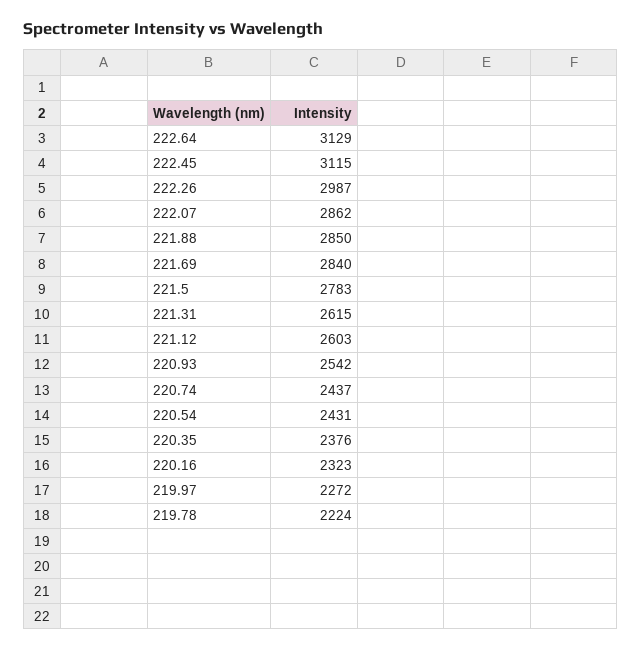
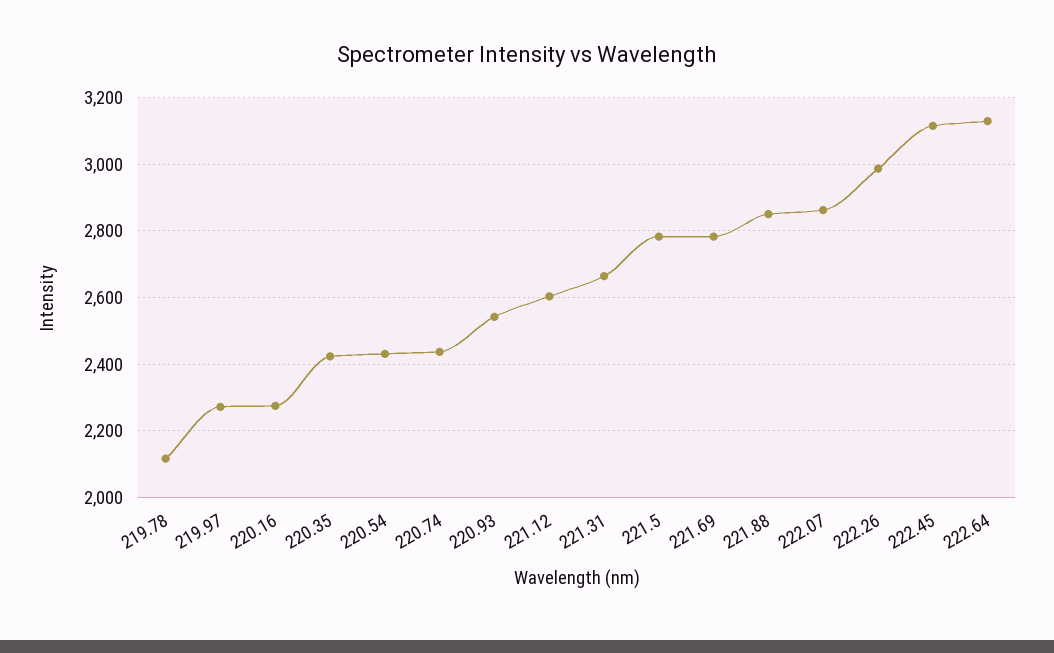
221.69: 2840 -> 2780
221.31: 2615 -> 2660
220.35: 2376 -> 2420
220.16: 2323 -> 2280
219.78: 2224 -> 2120

